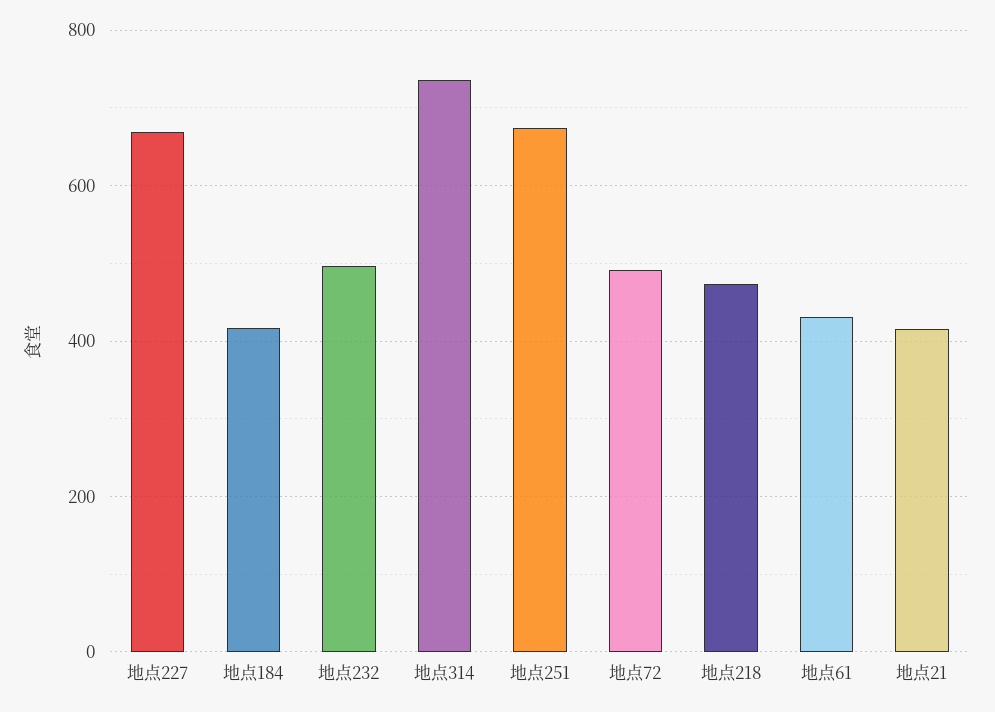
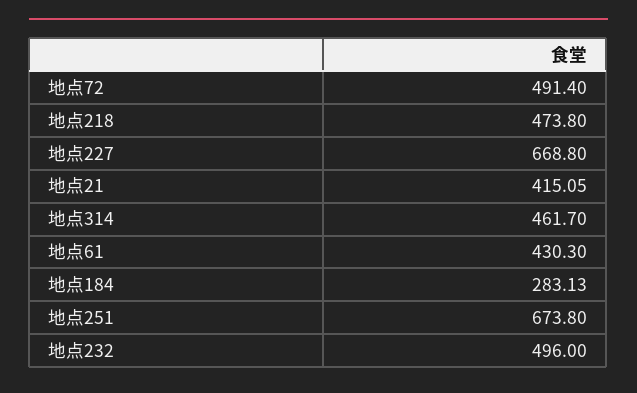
地点184: 420 -> 283.13
地点314: 740 -> 461.7

